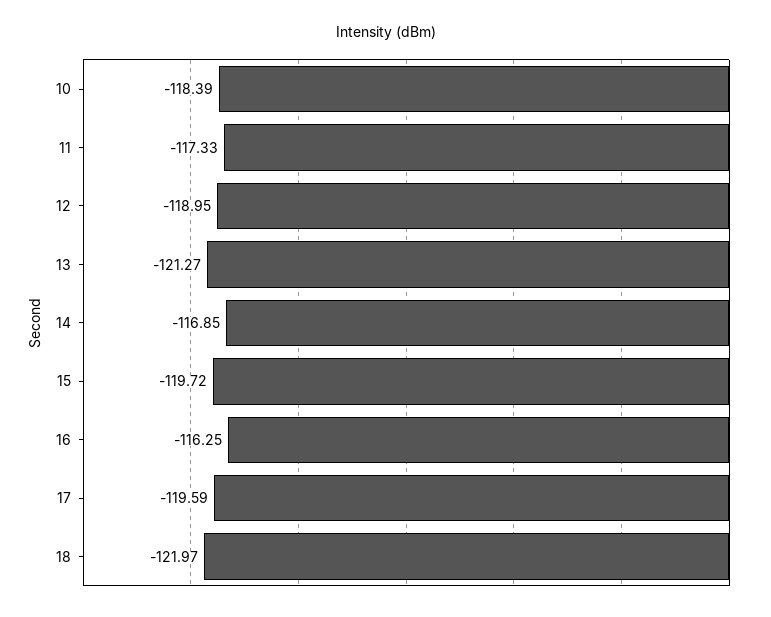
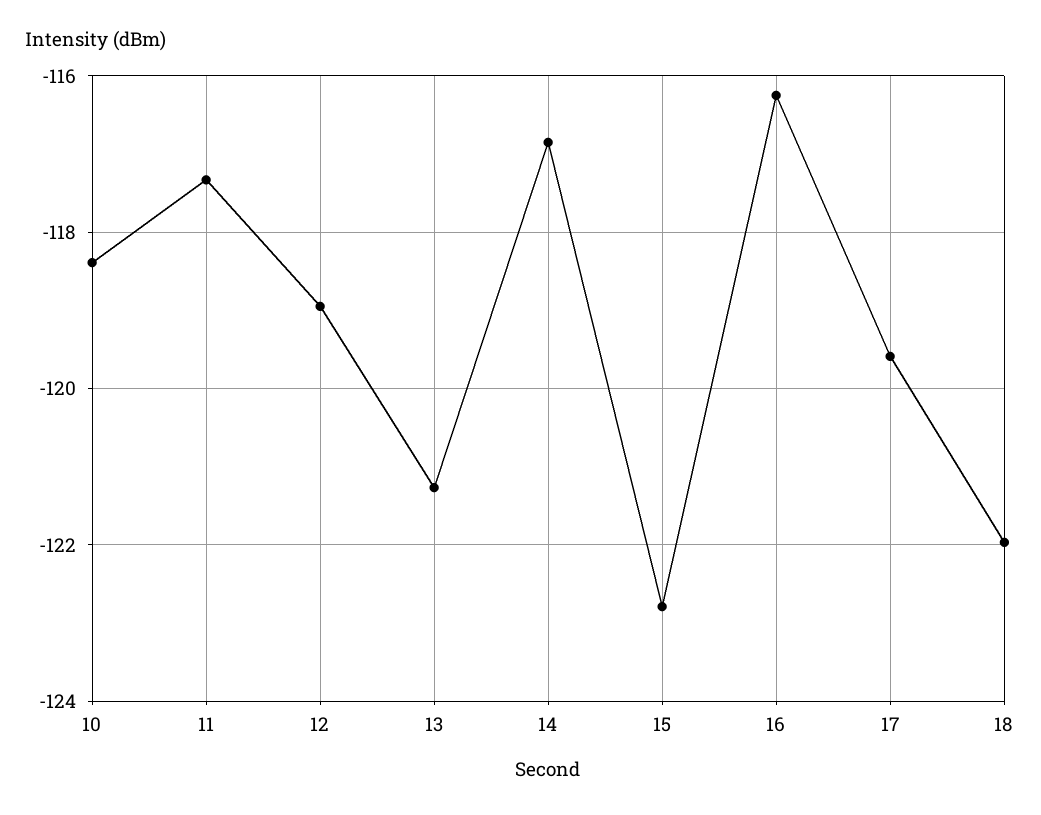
15: -119.72 -> -122.8

